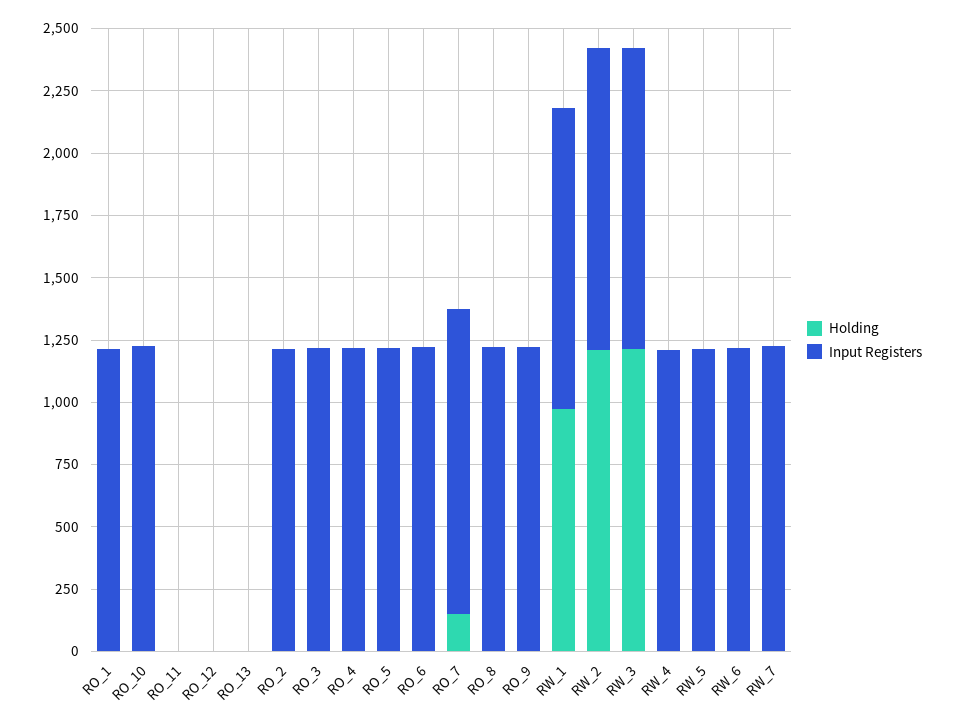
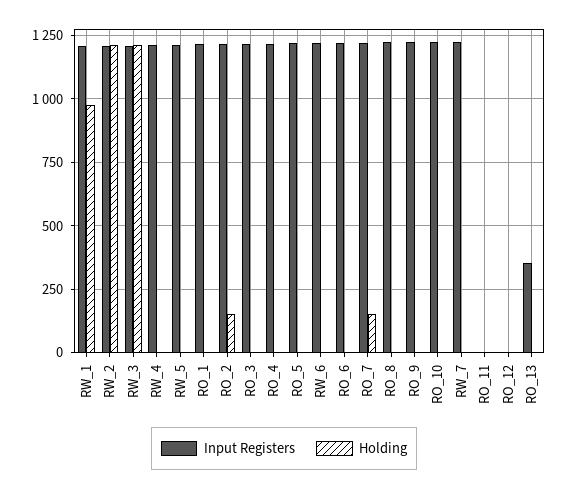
Input Registers, RO_13: 0 -> 350
Holding, RO_2: 0 -> 150

